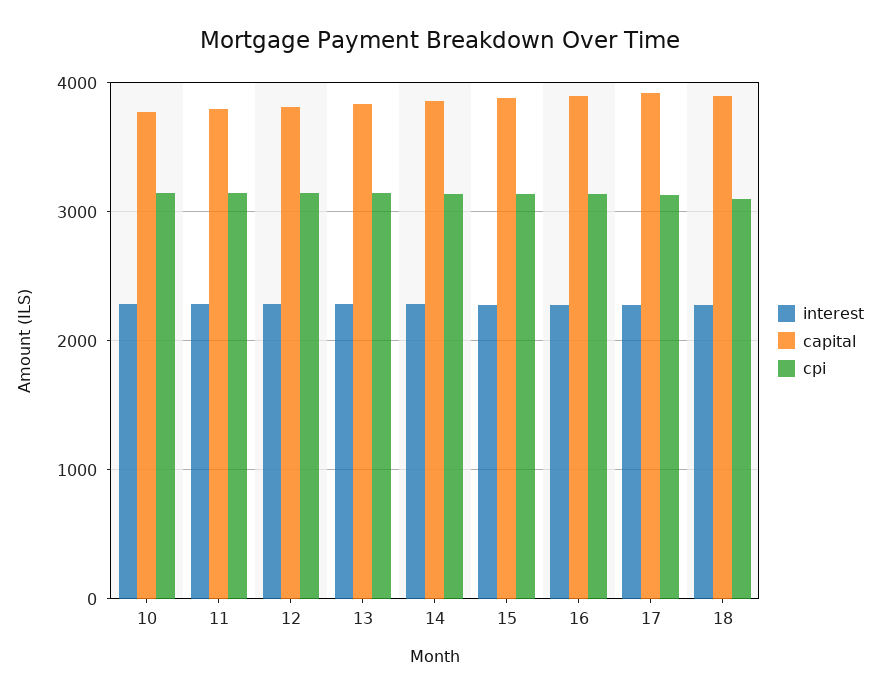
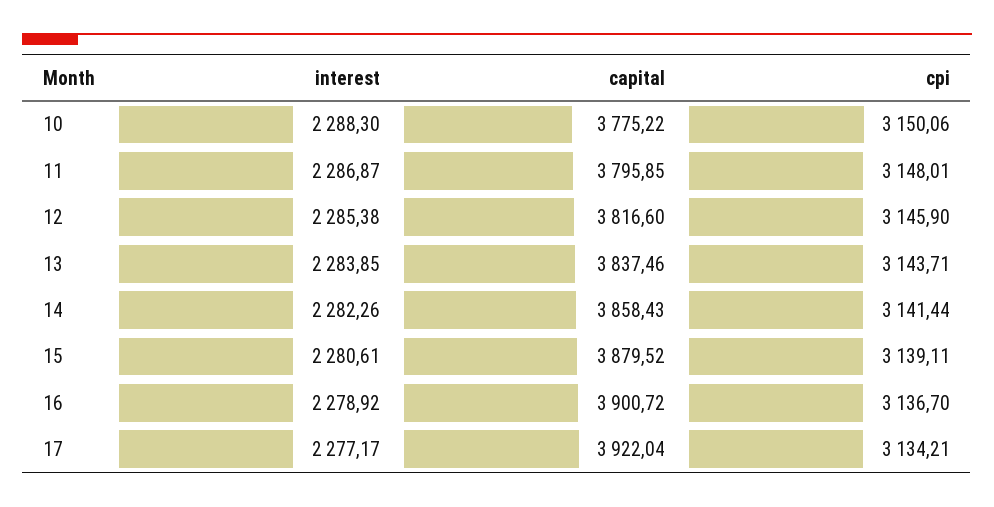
interest, 18: 2300 -> none
capital, 18: 3900 -> none
cpi, 18: 3100 -> none

